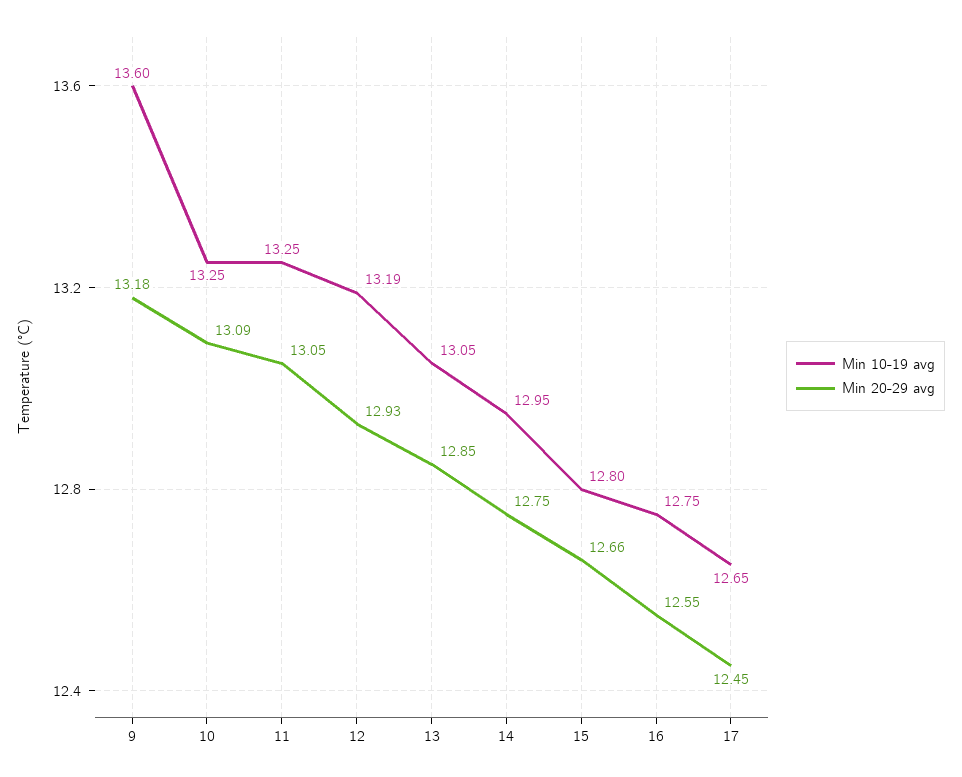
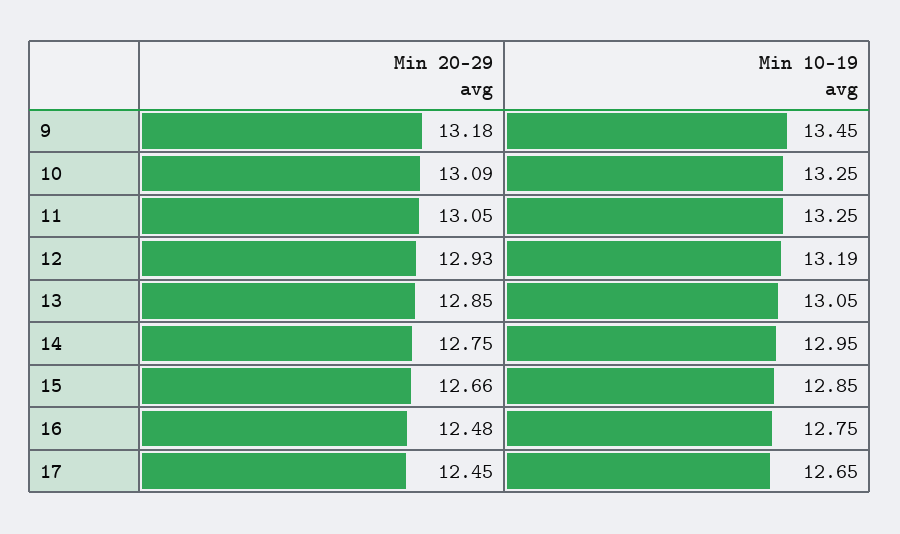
Min 10-19 avg, 9: 13.6 -> 13.45
Min 10-19 avg, 15: 12.8 -> 12.85
Min 20-29 avg, 16: 12.55 -> 12.48

